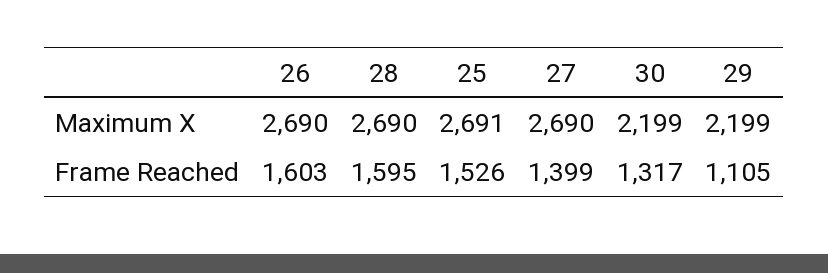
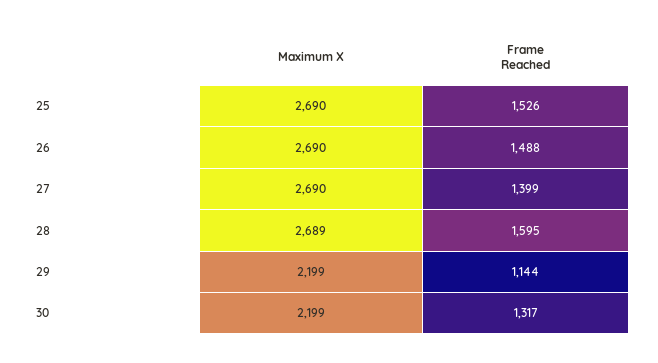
28, Maximum X: 2690 -> 2689
25, Maximum X: 2691 -> 2690
26, Frame Reached: 1603 -> 1488
29, Frame Reached: 1105 -> 1144

